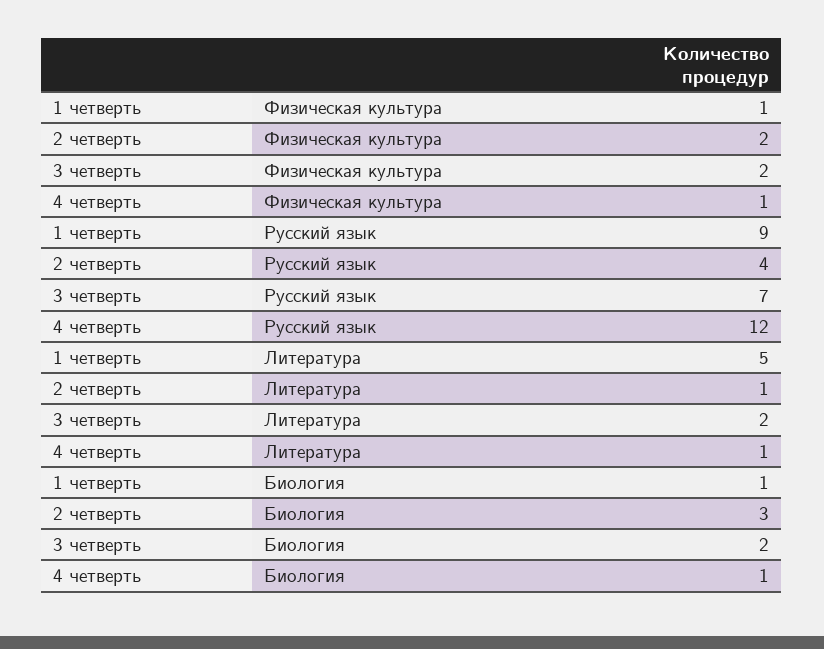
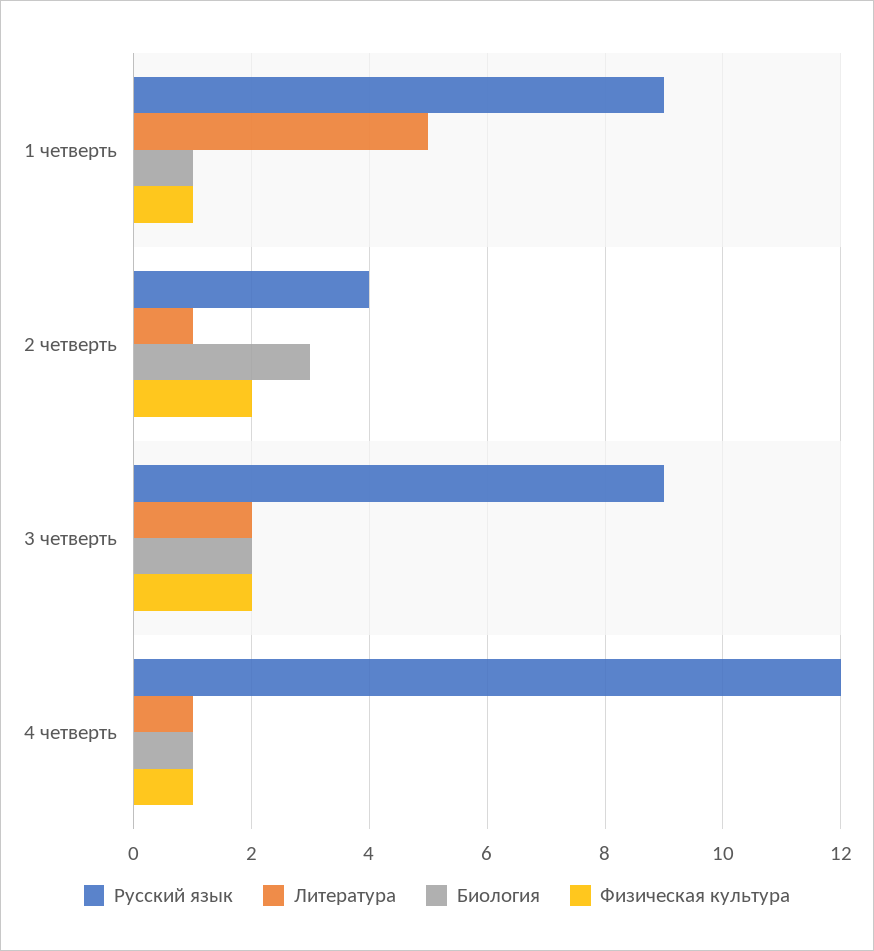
Русский язык, 3 четверть: 7 -> 9

